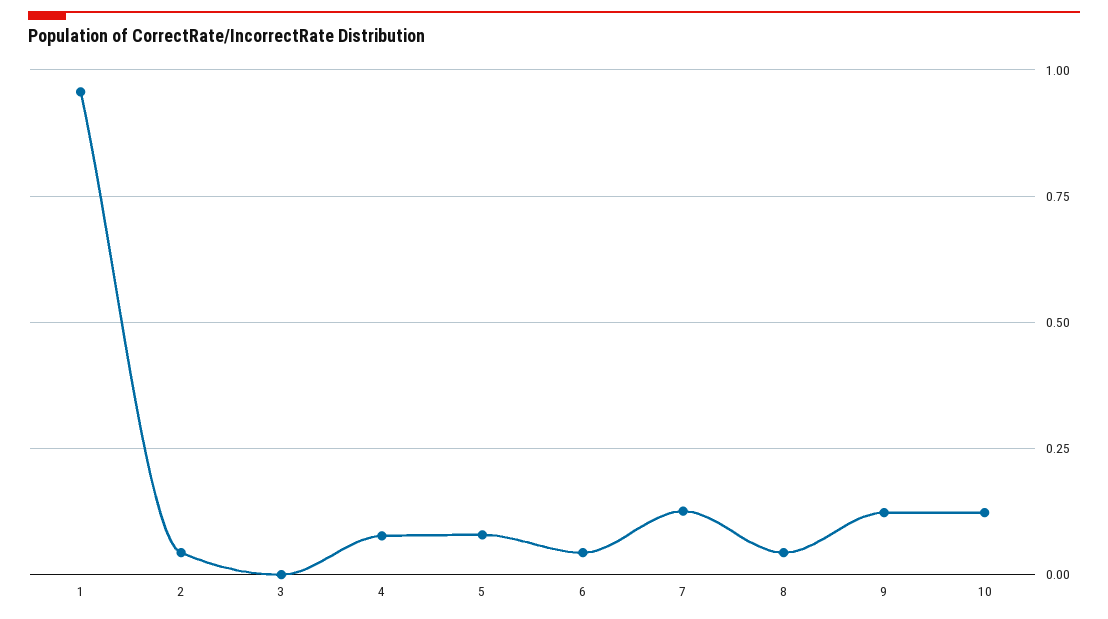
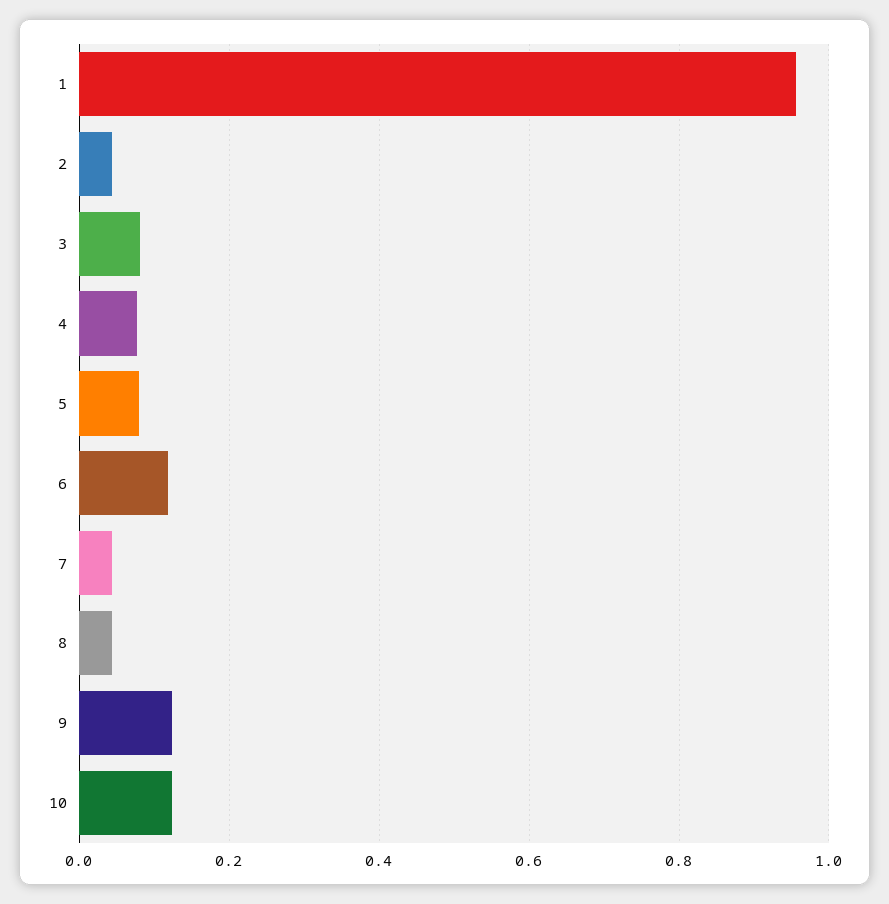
3: 0 -> 0.08
6: 0.05 -> 0.12
7: 0.125 -> 0.04

